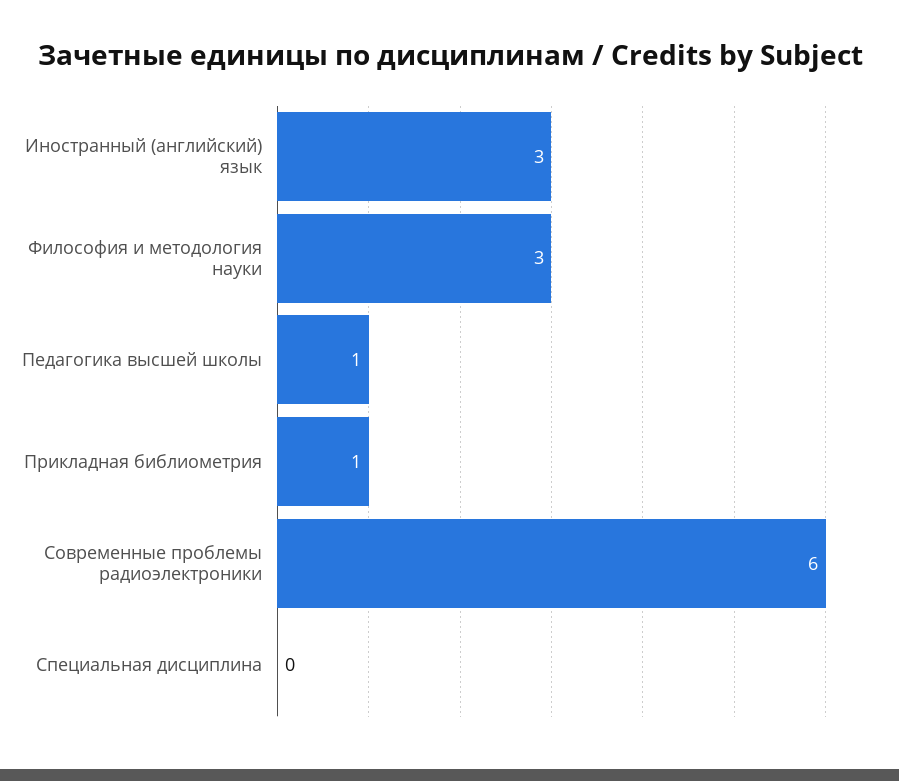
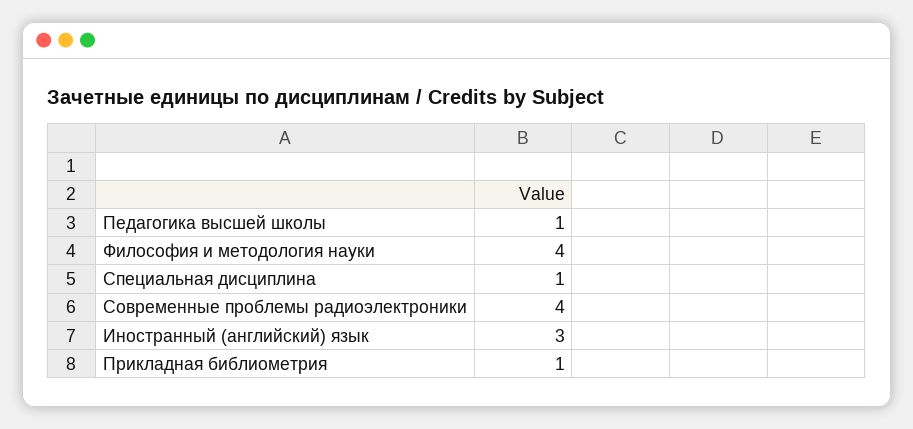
Философия и методология науки: 3 -> 4
Современные проблемы радиоэлектроники: 6 -> 4
Специальная дисциплина: 0 -> 1

